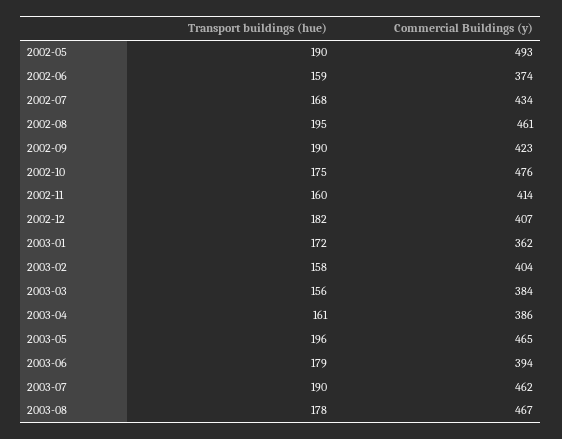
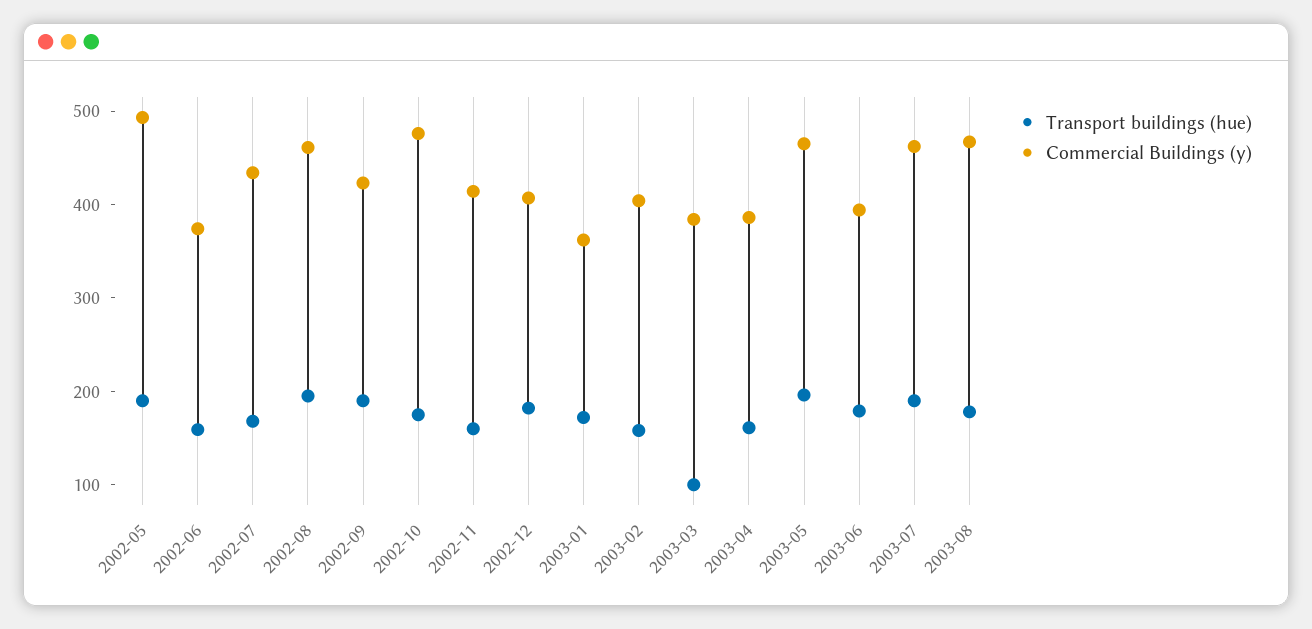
Transport buildings (hue), 2003-03: 156 -> 100

